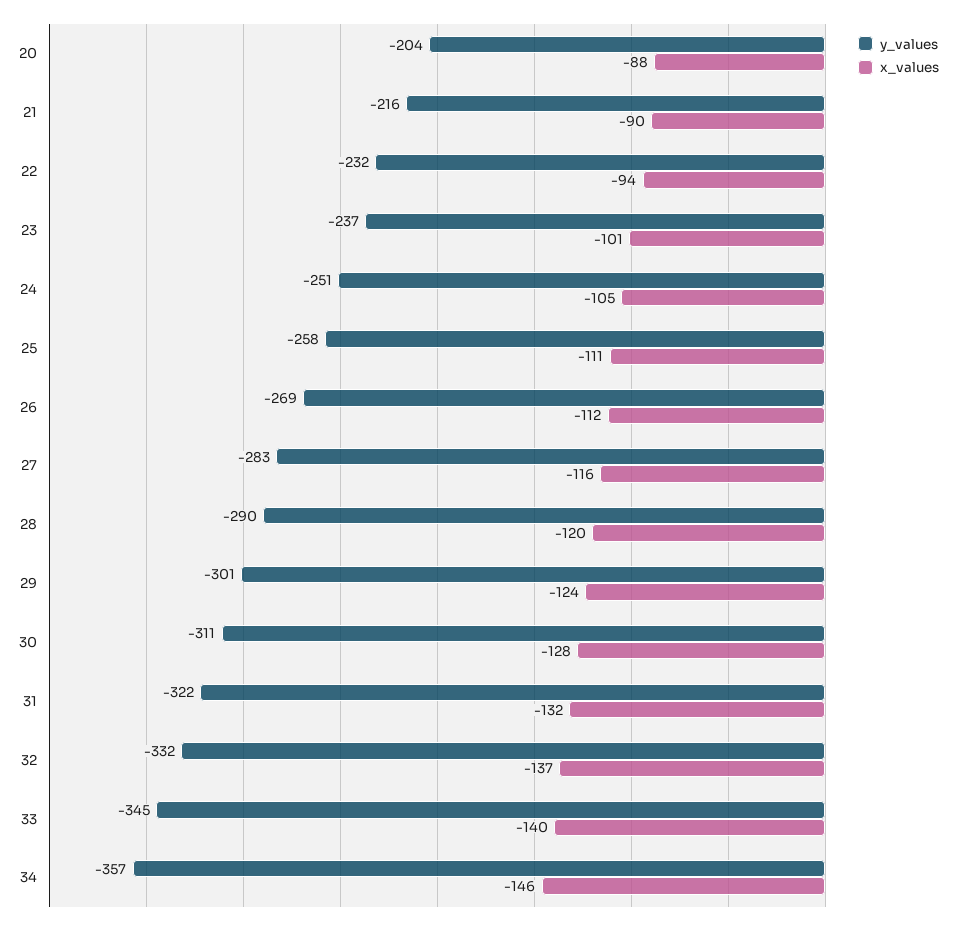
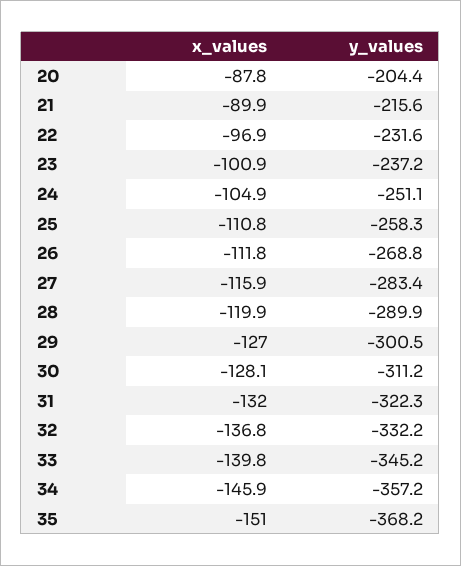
x_values, 22: -94 -> -96.9
x_values, 29: -124 -> -127
x_values, 35: none -> -151
y_values, 35: none -> -368.2

